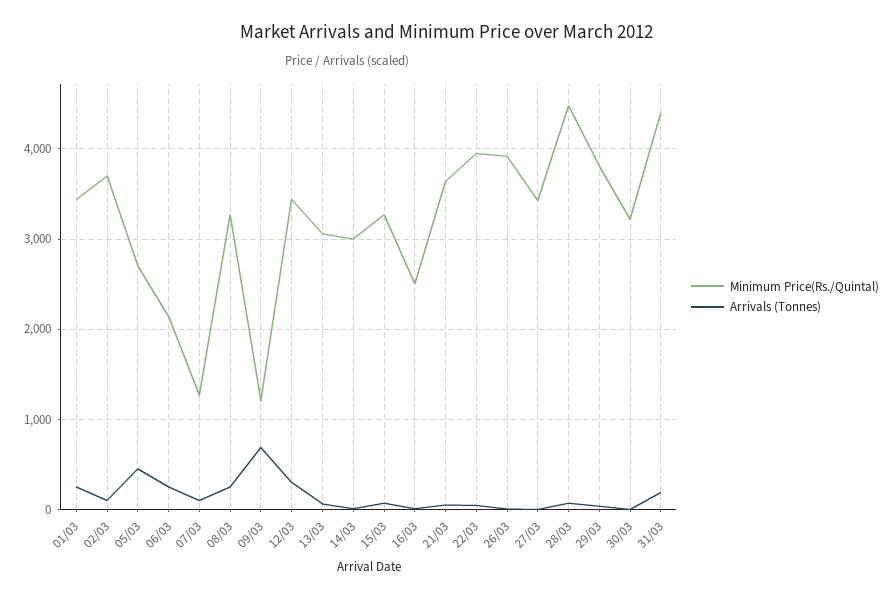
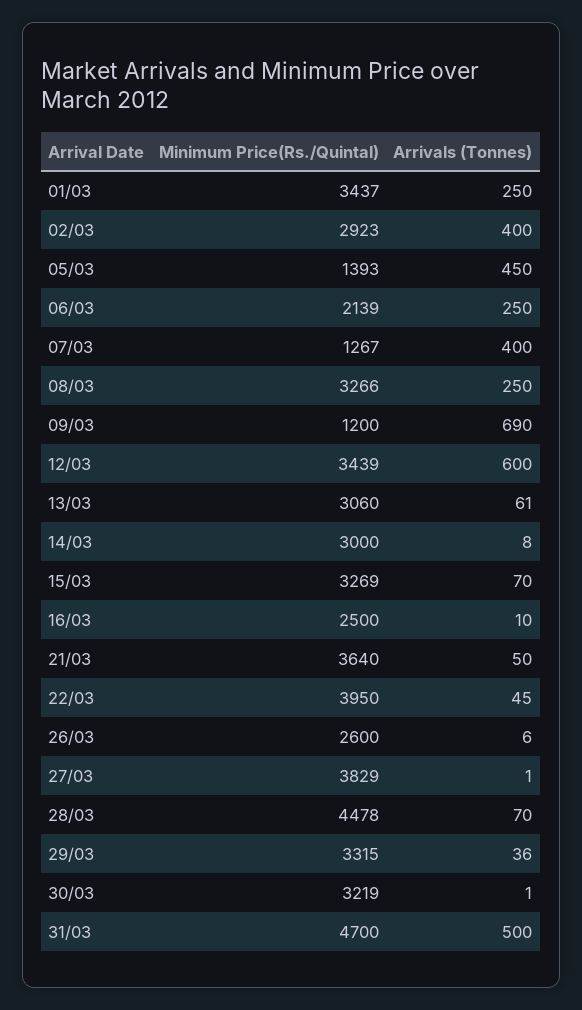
Minimum Price(Rs./Quintal), 02/03: 3700 -> 2923
Arrivals (Tonnes), 02/03: 100 -> 400
Minimum Price(Rs./Quintal), 05/03: 2700 -> 1393
Arrivals (Tonnes), 07/03: 100 -> 400
Arrivals (Tonnes), 12/03: 300 -> 600
Minimum Price(Rs./Quintal), 26/03: 3900 -> 2600
Minimum Price(Rs./Quintal), 27/03: 3400 -> 3829
Minimum Price(Rs./Quintal), 29/03: 3800 -> 3315
Minimum Price(Rs./Quintal), 31/03: 4400 -> 4700
Arrivals (Tonnes), 31/03: 200 -> 500

